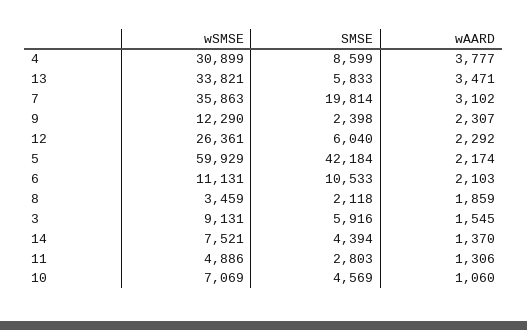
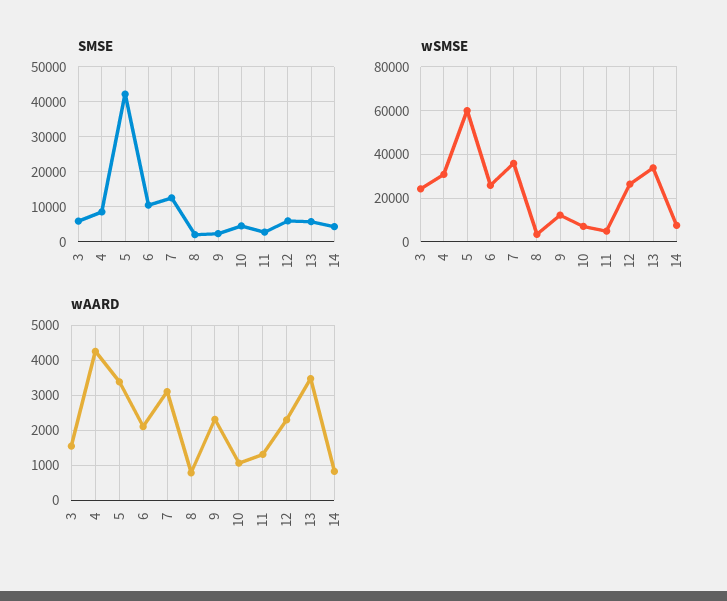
wAARD, 4: 3777 -> 4200
SMSE, 7: 19814 -> 12000
wAARD, 5: 2174 -> 3400
wSMSE, 6: 11131 -> 25000
wAARD, 8: 1859 -> 800
wSMSE, 3: 9131 -> 25000
wAARD, 14: 1370 -> 800

